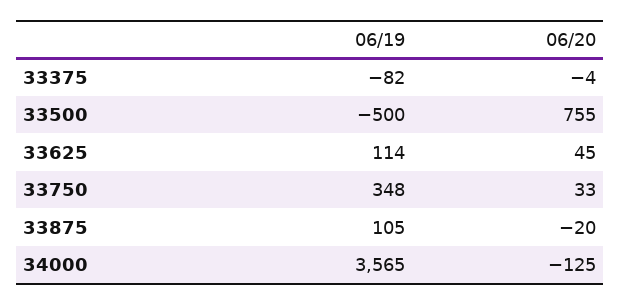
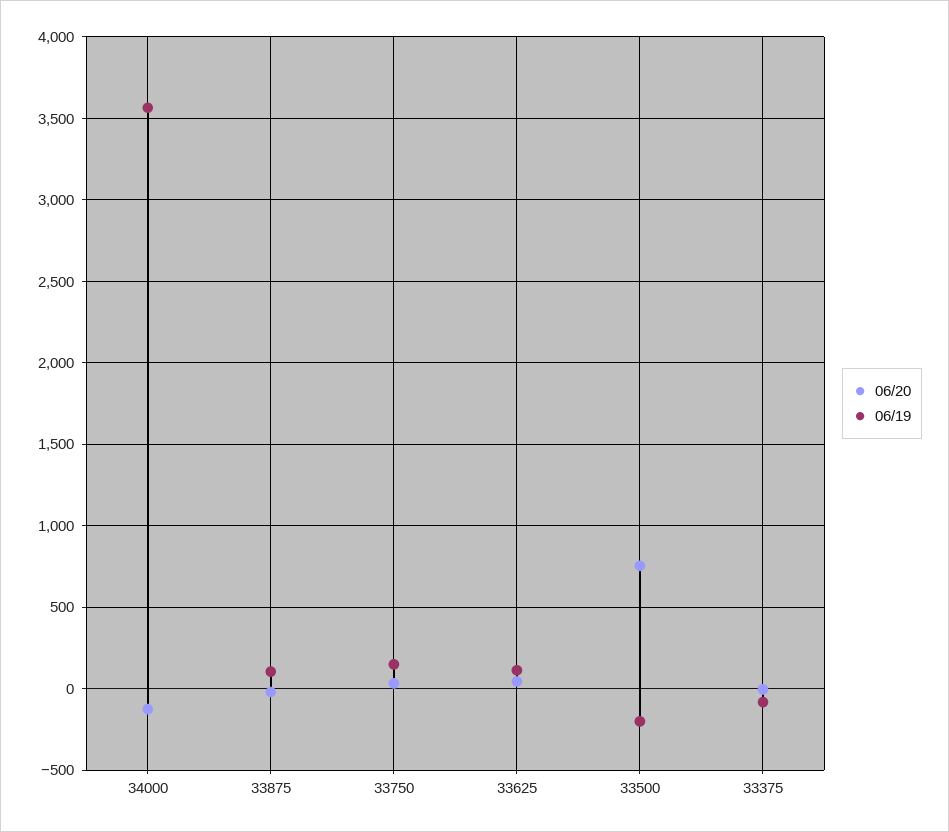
06/19, 33500: -500 -> -200
06/19, 33750: 348 -> 150

